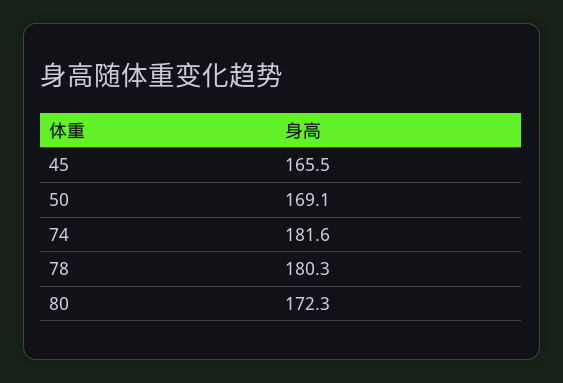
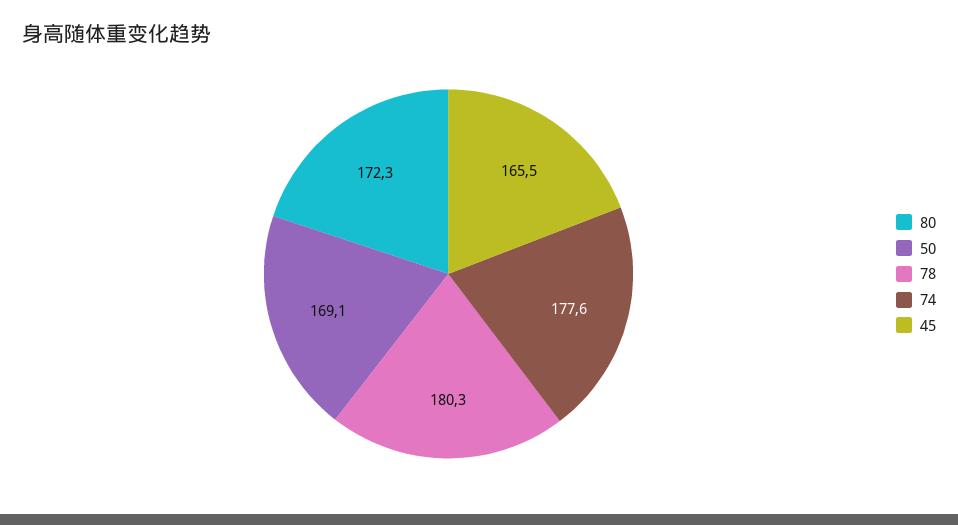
74: 181.6 -> 177.6

